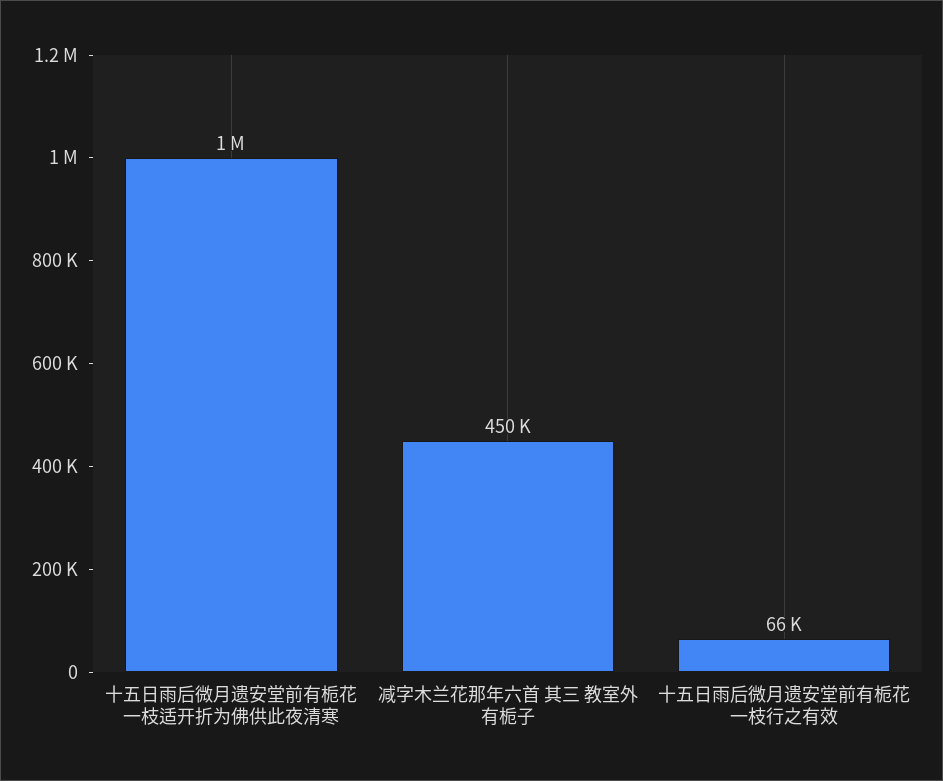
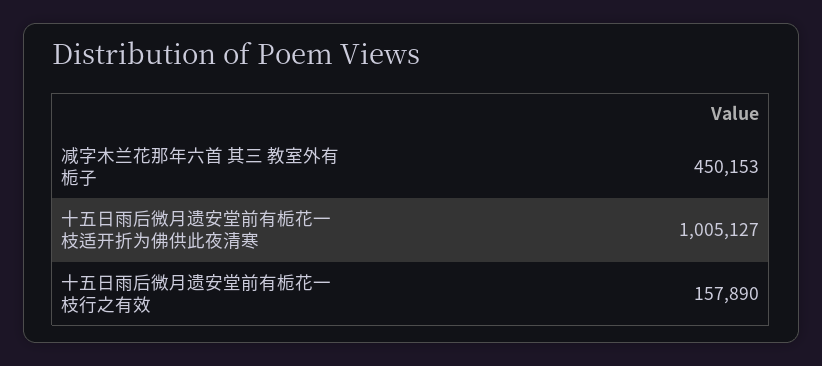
十五日雨后微月遗安堂前有栀花一枝行之有效: 66000 -> 157890

